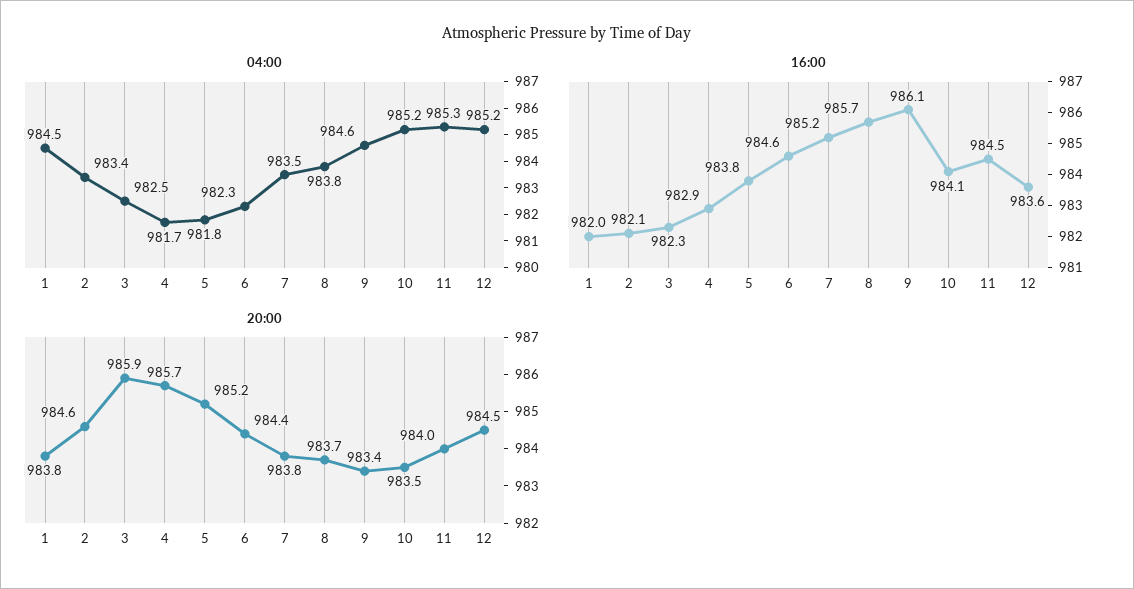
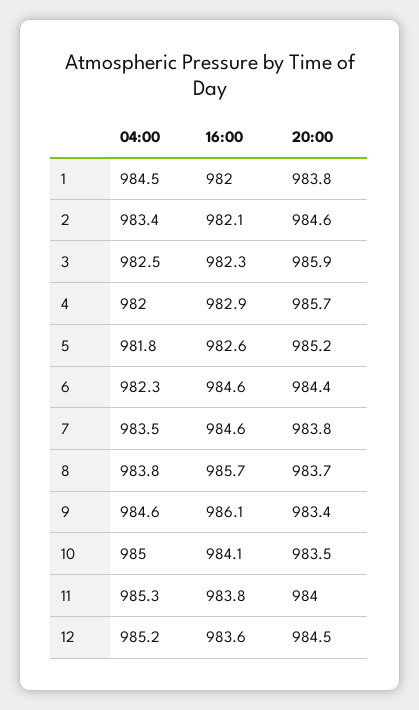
04:00, 4: 981.7 -> 982
04:00, 10: 985.2 -> 985
16:00, 5: 983.8 -> 982.6
16:00, 7: 985.2 -> 984.6
16:00, 11: 984.5 -> 983.8

